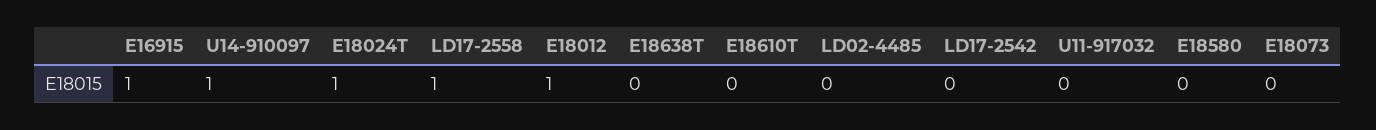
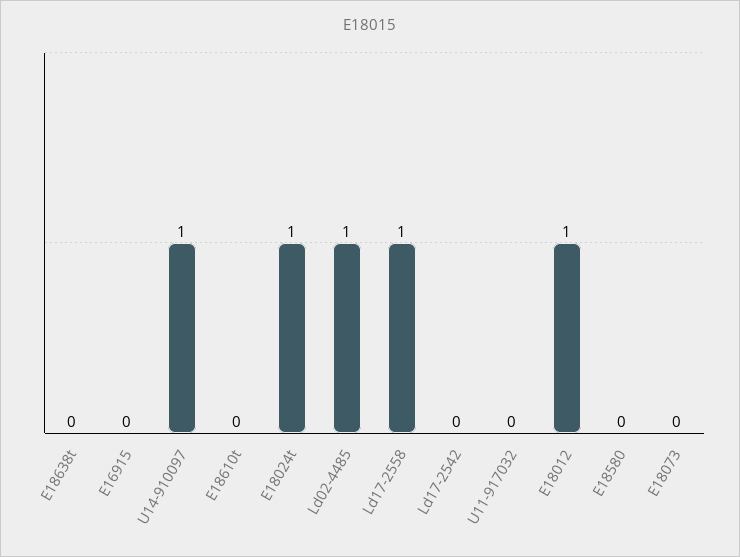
E16915: 1 -> 0
LD02-4485: 0 -> 1

